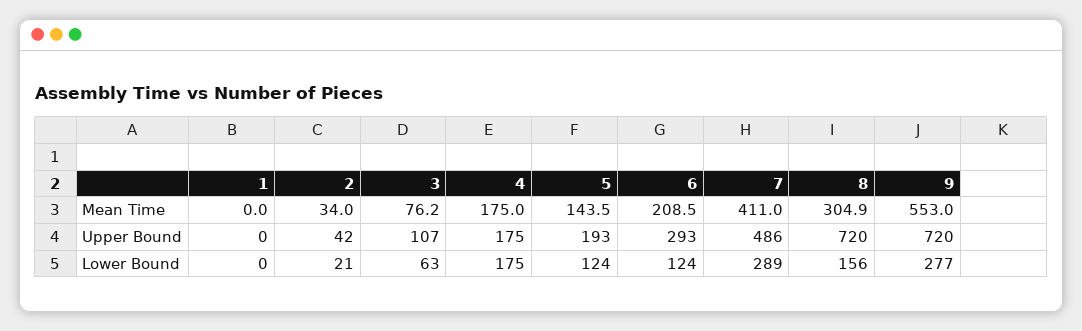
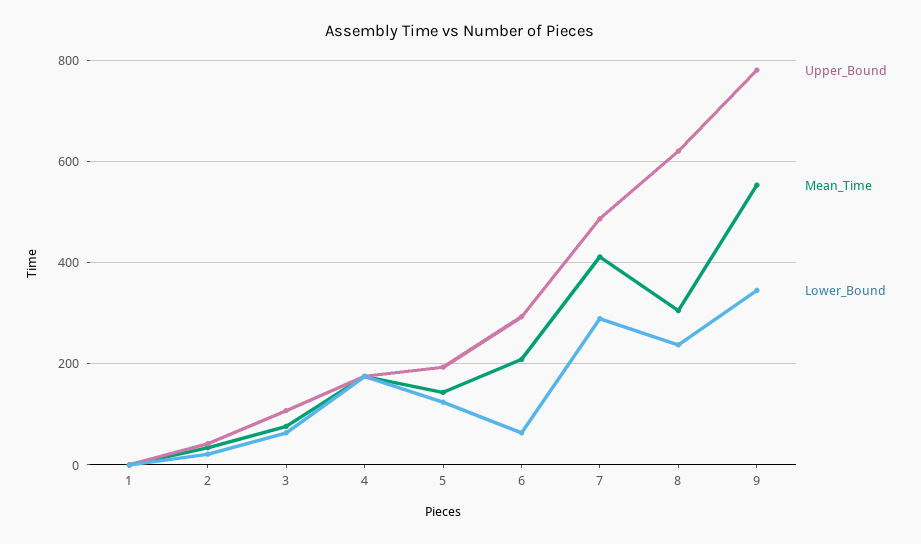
Upper Bound, 8: 720 -> 620
Upper Bound, 9: 720 -> 780
Lower Bound, 6: 124 -> 60
Lower Bound, 8: 156 -> 240
Lower Bound, 9: 277 -> 340

